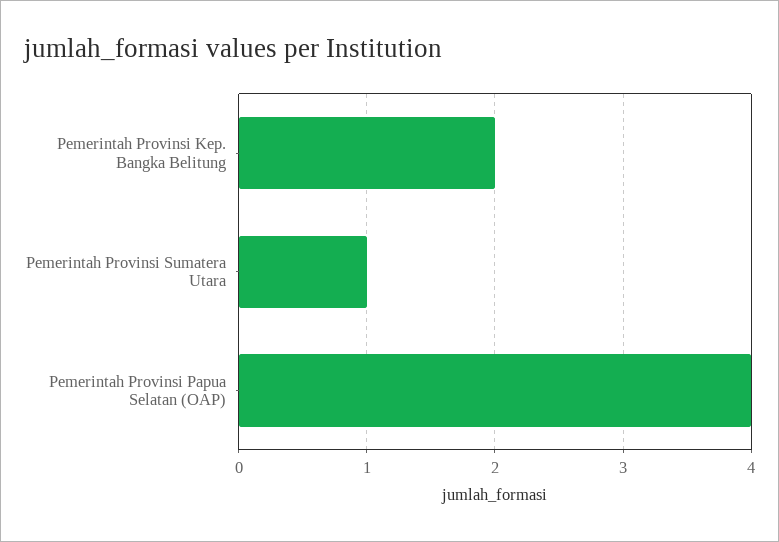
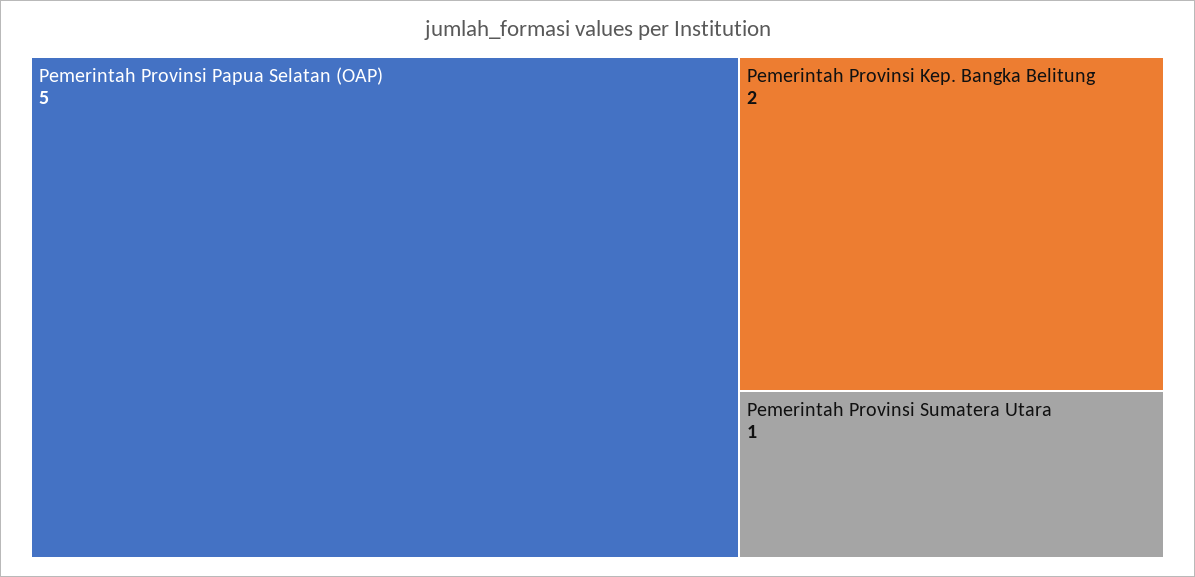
Pemerintah Provinsi Papua Selatan (OAP): 4 -> 5

